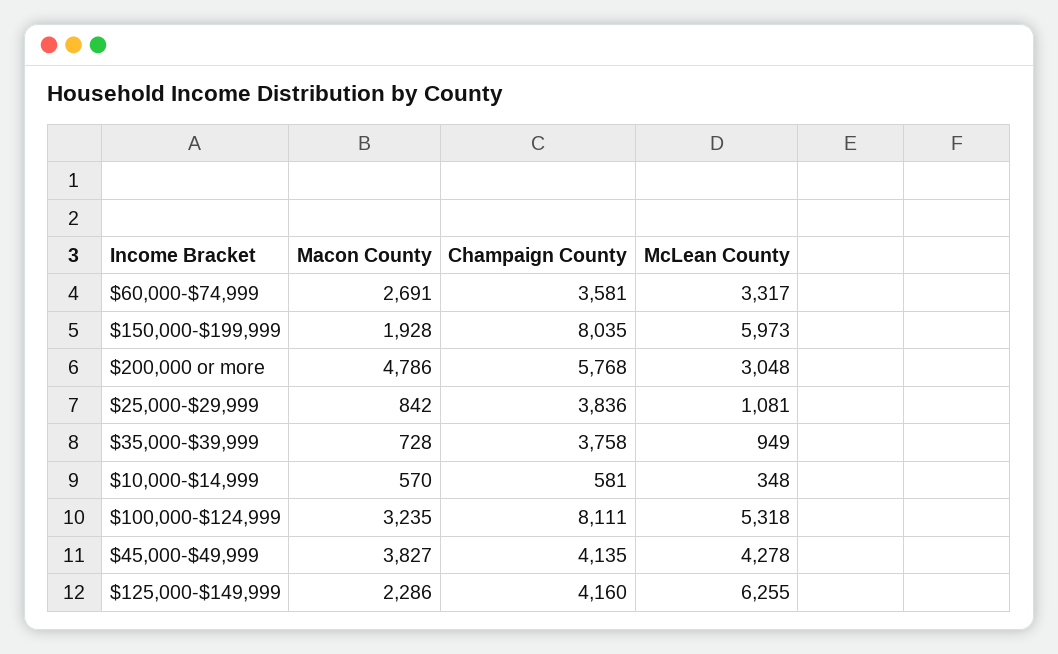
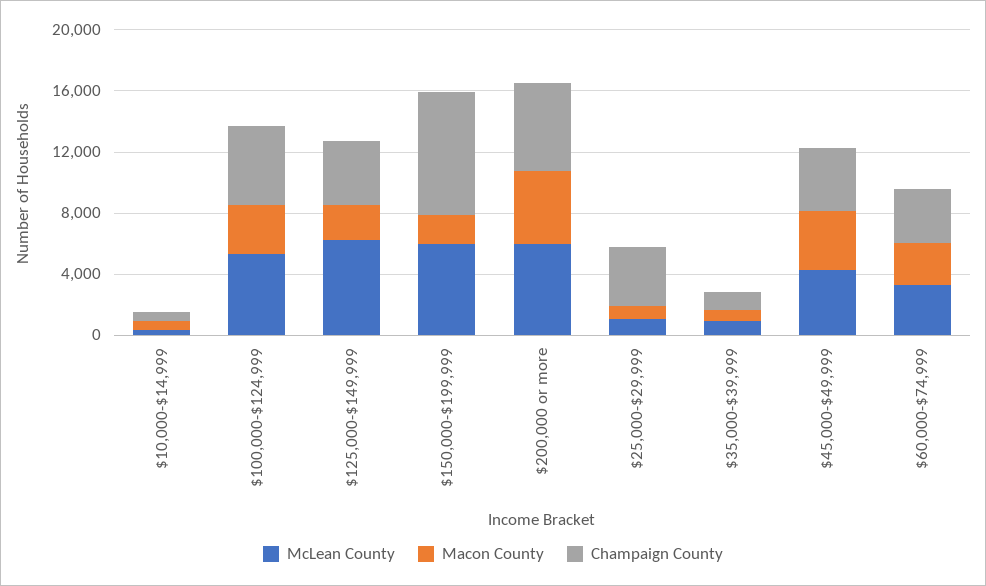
McLean County, $200,000 or more: 3048 -> 6000
Champaign County, $35,000-$39,999: 3758 -> 1000
Champaign County, $100,000-$124,999: 8111 -> 5000

